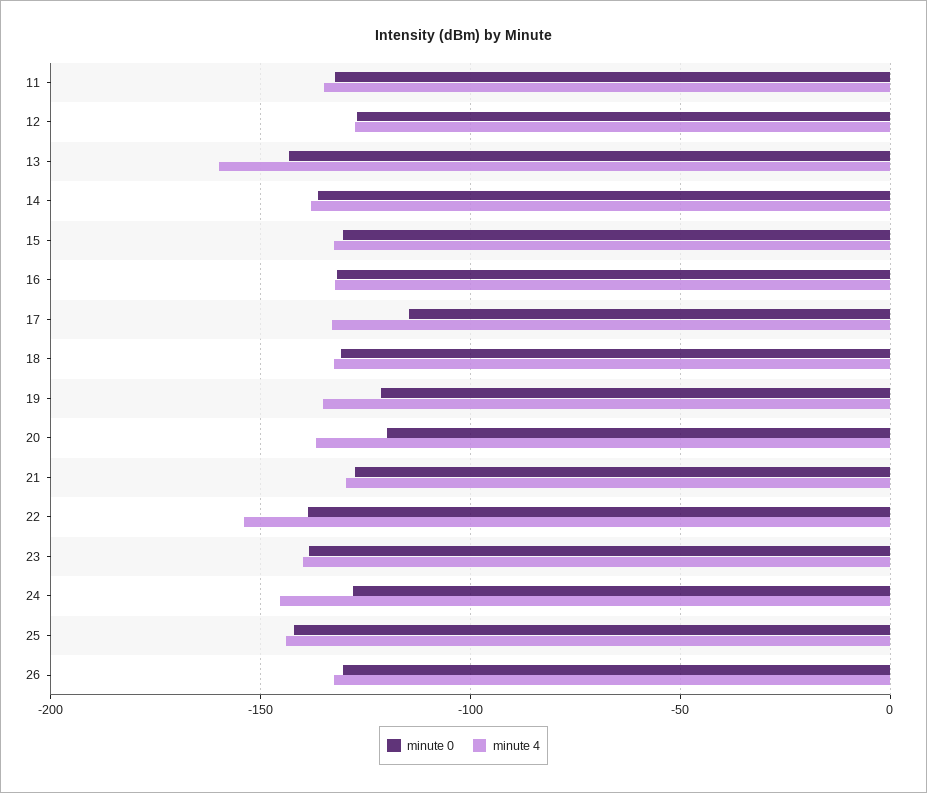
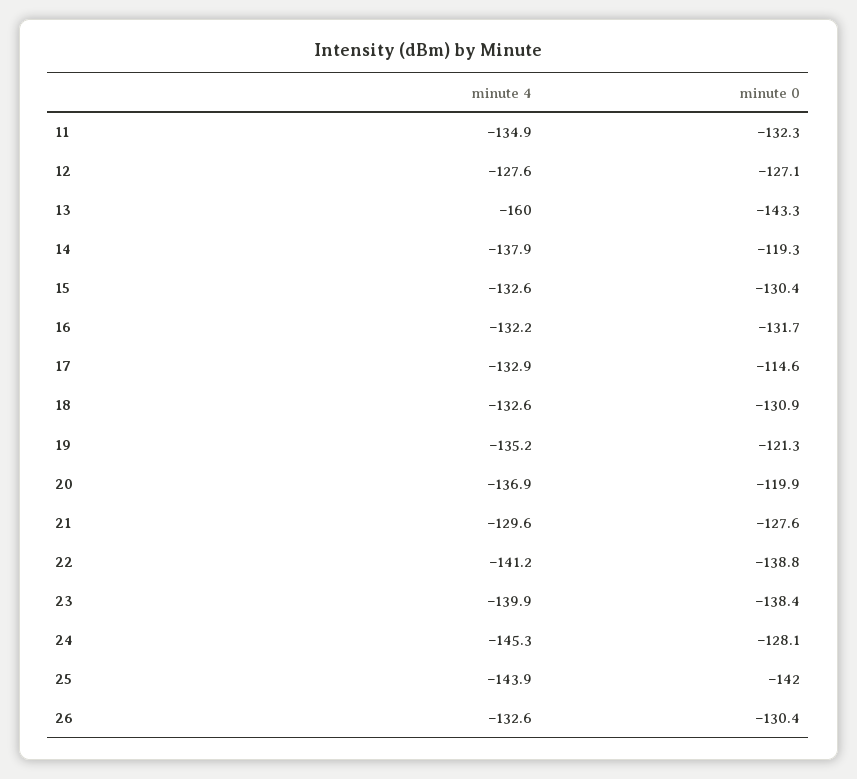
minute 0, 14: -135 -> -119.3
minute 4, 22: -155 -> -141.2

